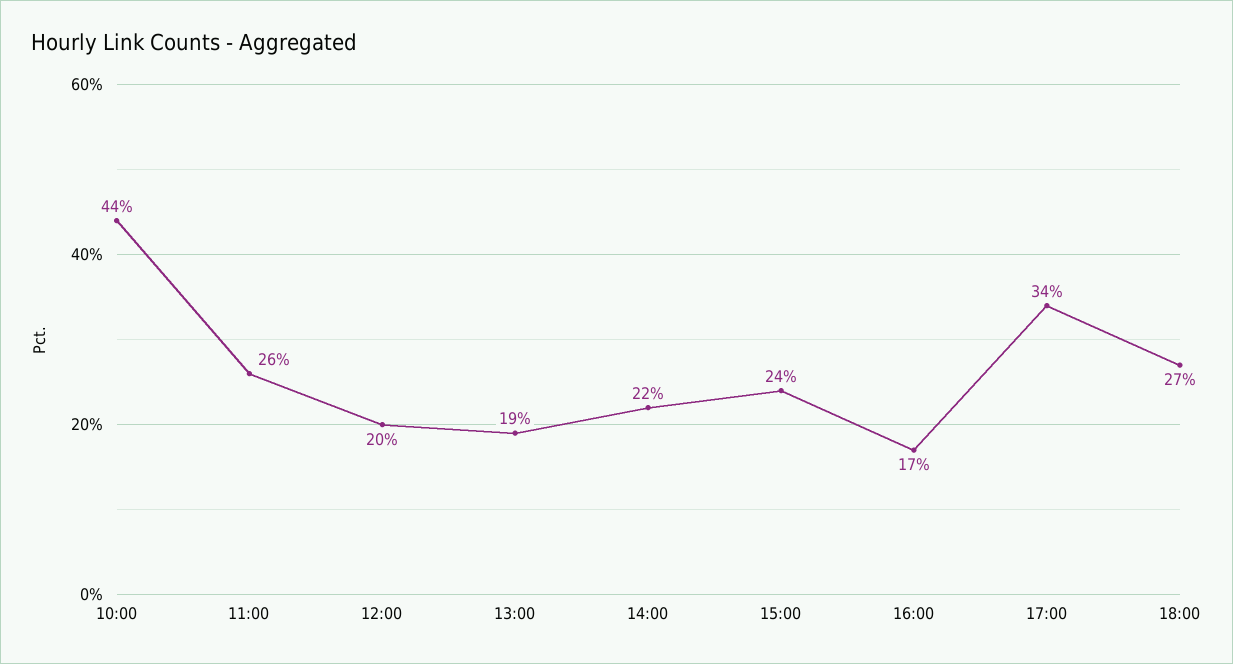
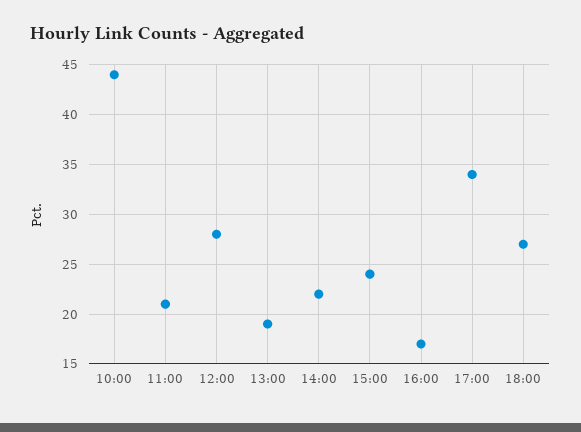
11:00: 26 -> 21
12:00: 20 -> 28

